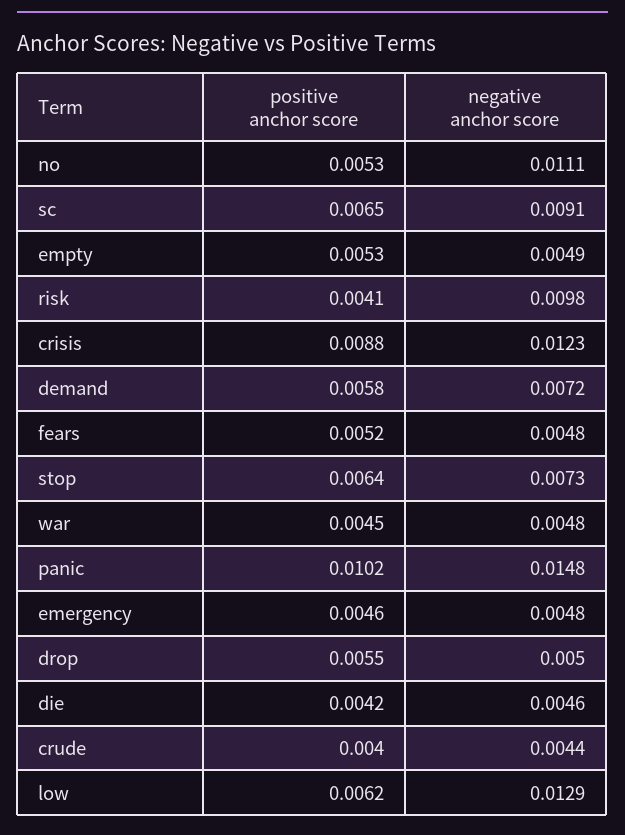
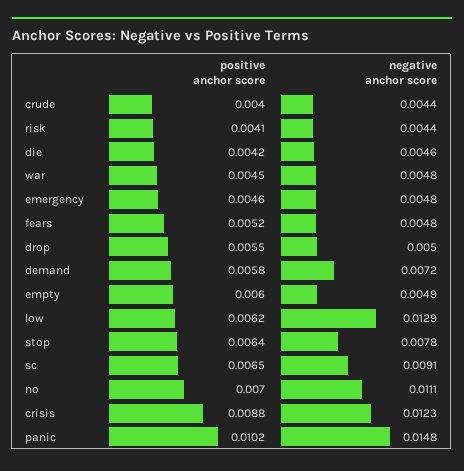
positive anchor score, no: 0.0053 -> 0.007
positive anchor score, empty: 0.0053 -> 0.006
negative anchor score, risk: 0.0098 -> 0.0044
negative anchor score, stop: 0.0073 -> 0.0078

